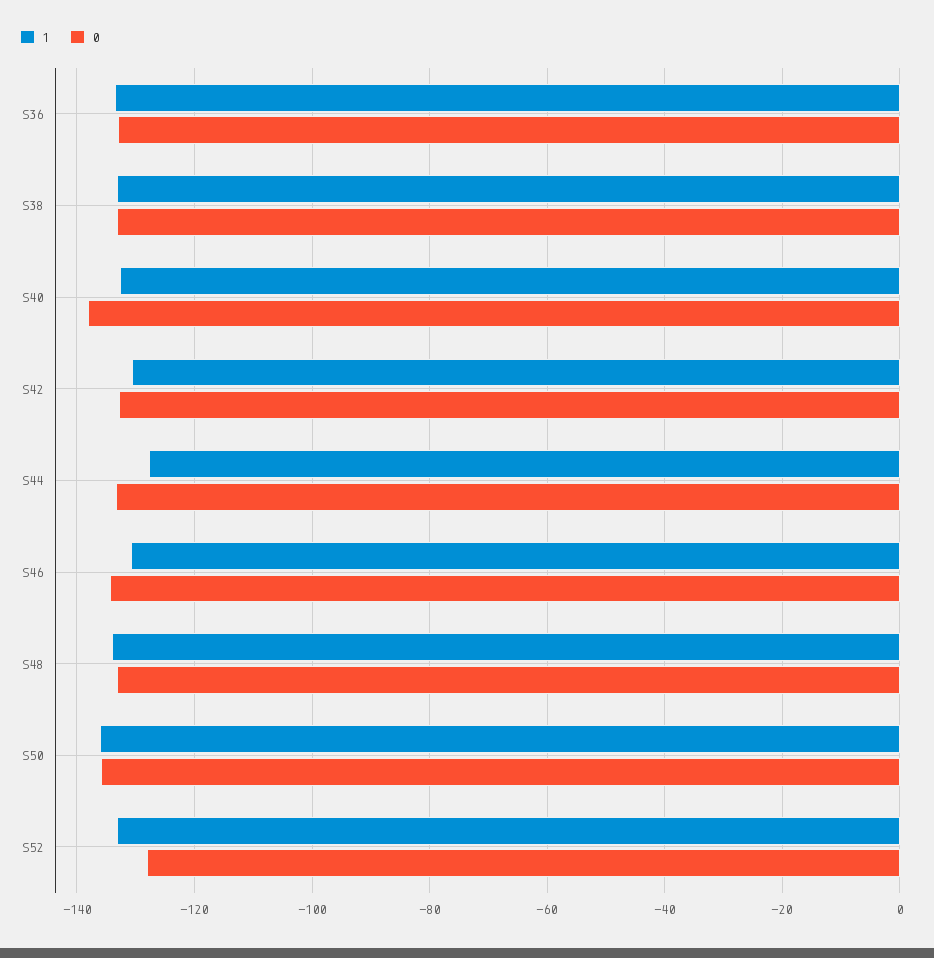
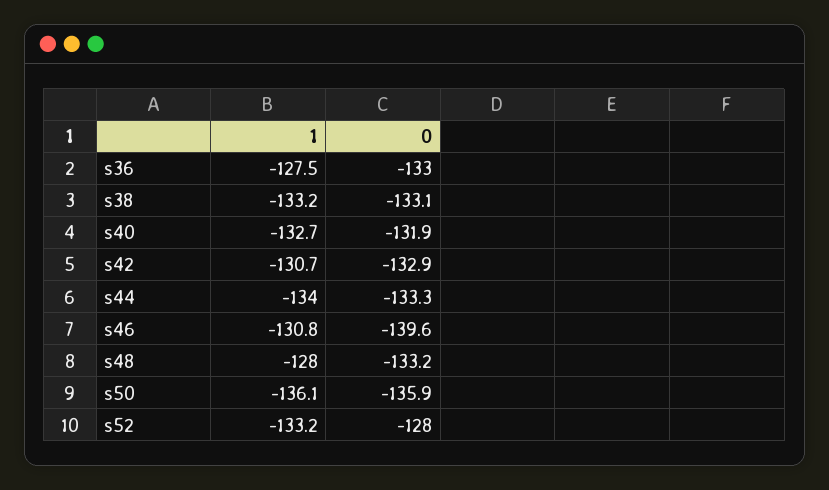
1, S36: -134 -> -127.5
0, S40: -138 -> -131.9
1, S44: -128 -> -134
0, S46: -134 -> -139.6
1, S48: -134 -> -128

